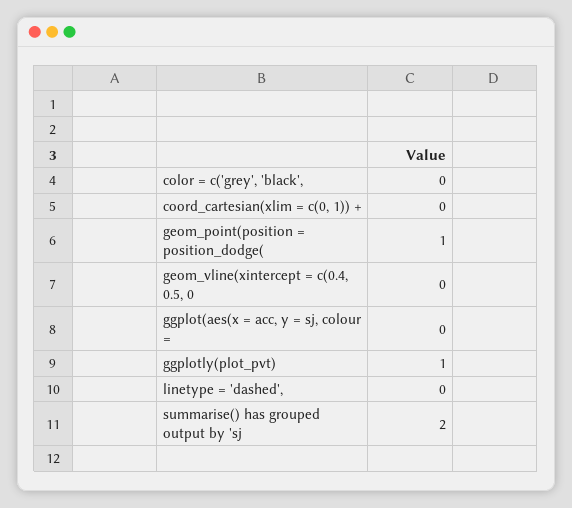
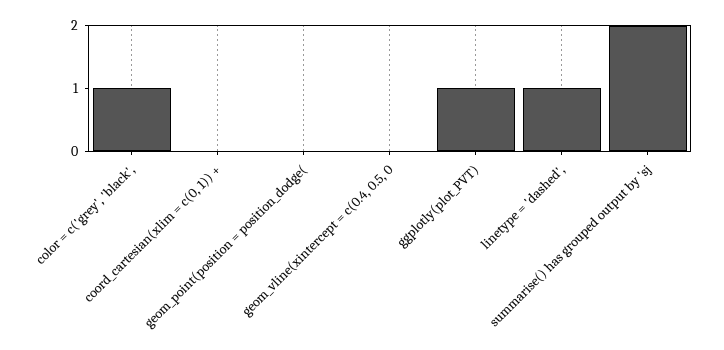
color = c('grey', 'black',: 0 -> 1
geom_point(position = position_dodge(: 1 -> 0
ggplot(aes(x = acc, y = sj, colour =: 0 -> none
linetype = 'dashed',: 0 -> 1

